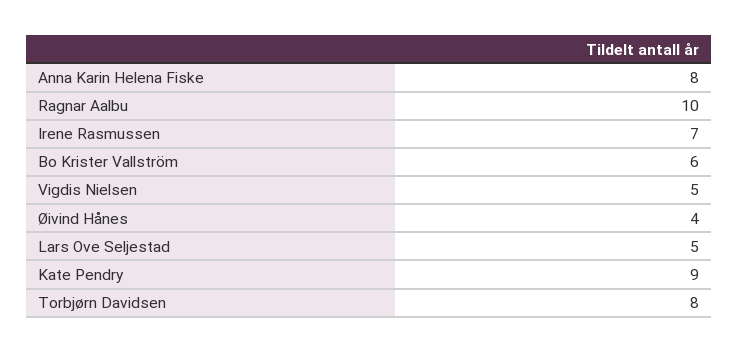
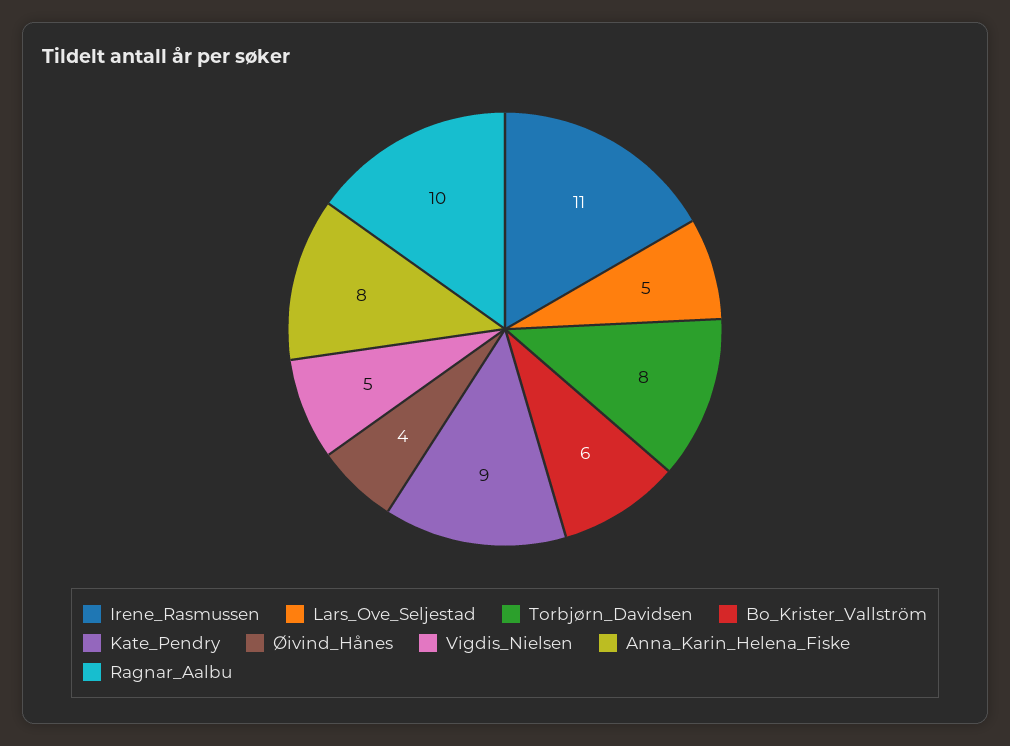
Irene Rasmussen: 7 -> 11

